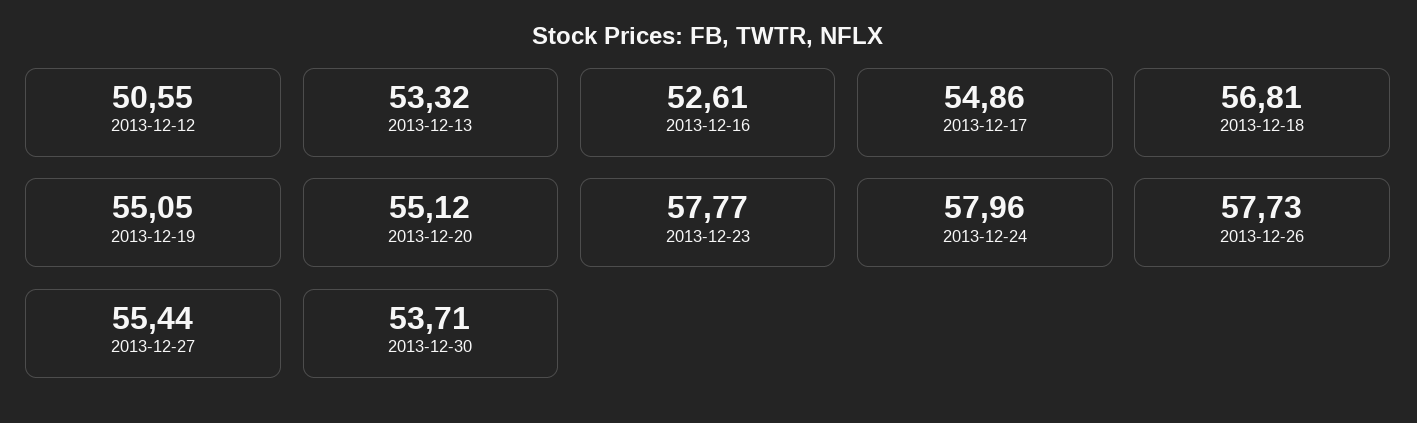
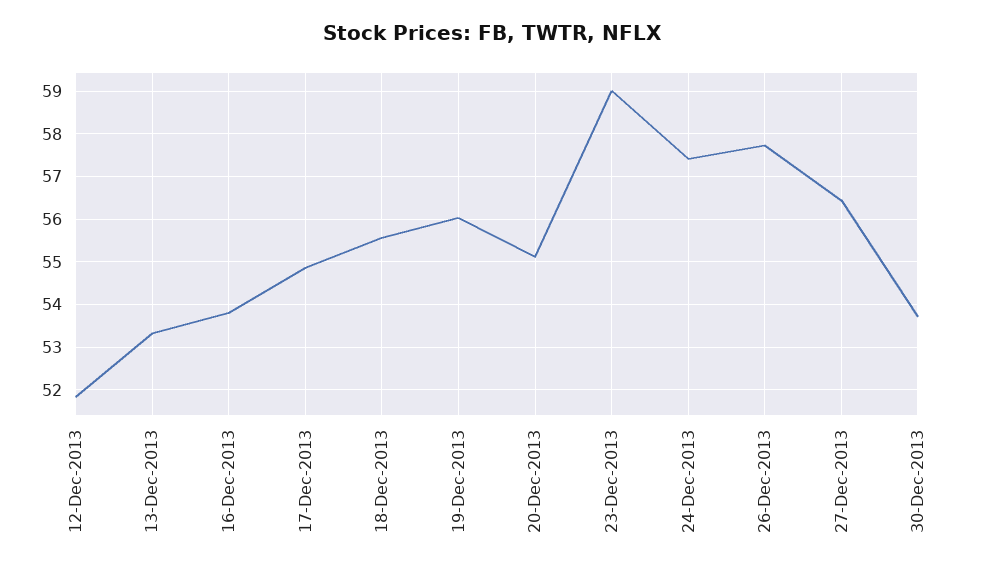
2013-12-12: 50.55 -> 51.8
2013-12-16: 52.61 -> 53.8
2013-12-18: 56.81 -> 55.6
2013-12-19: 55.05 -> 56
2013-12-23: 57.77 -> 59
2013-12-24: 57.96 -> 57.4
2013-12-27: 55.44 -> 56.4

